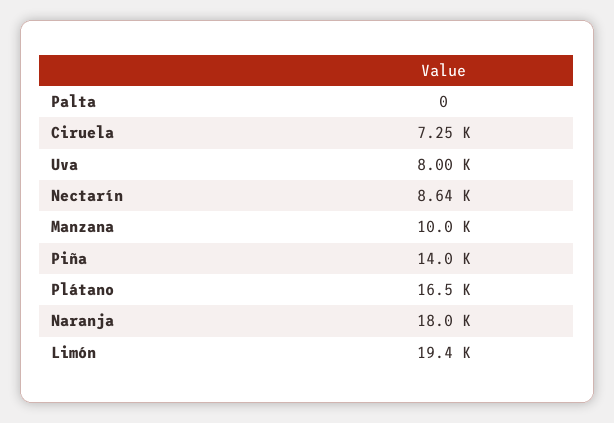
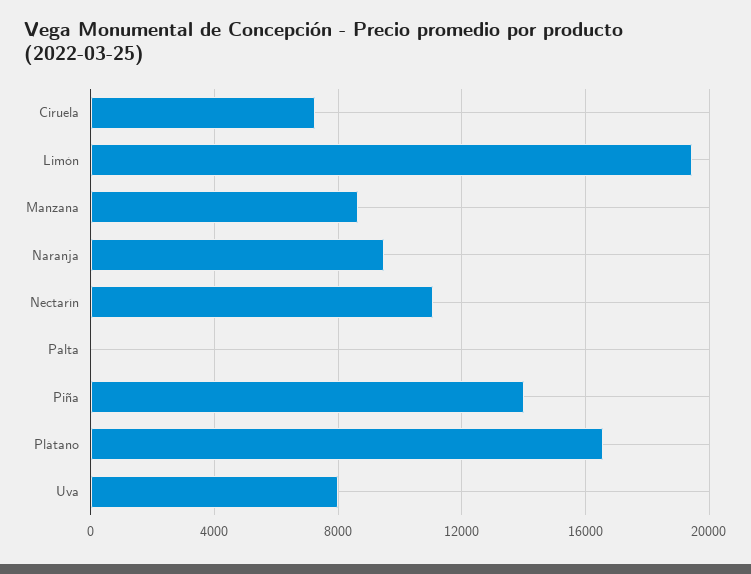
Nectarín: 8640 -> 11000
Manzana: 10000 -> 8500
Naranja: 18000 -> 9500

